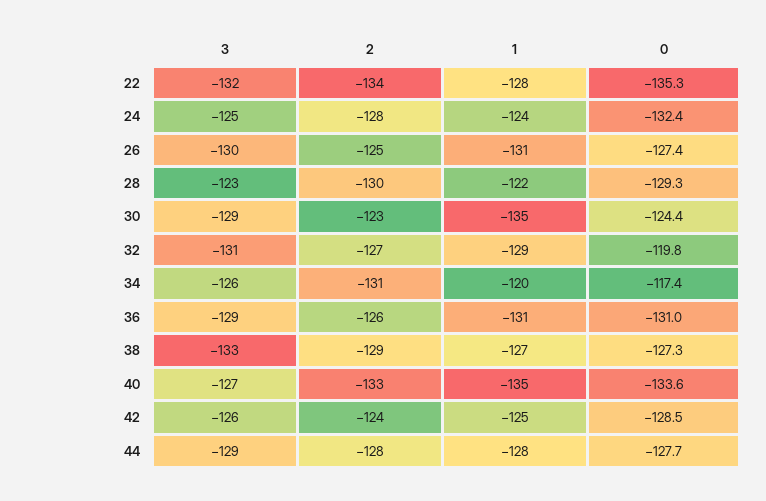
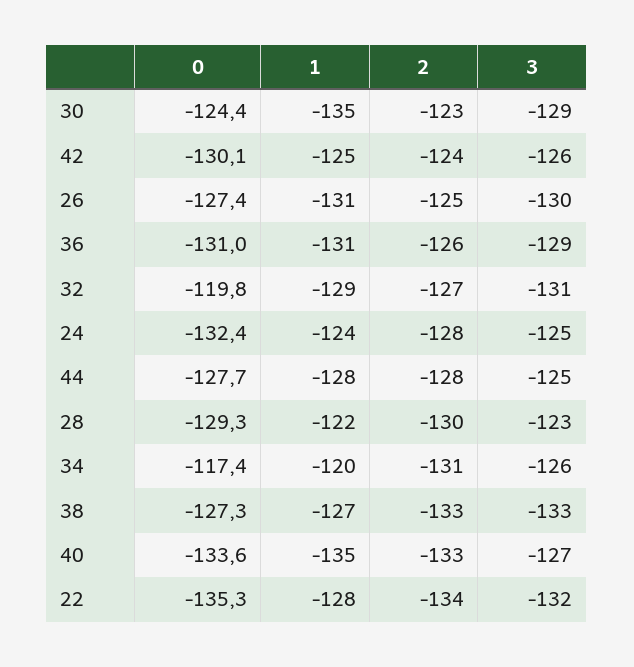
2, 38: -129 -> -133
0, 42: -128.5 -> -130.1
3, 44: -129 -> -125

